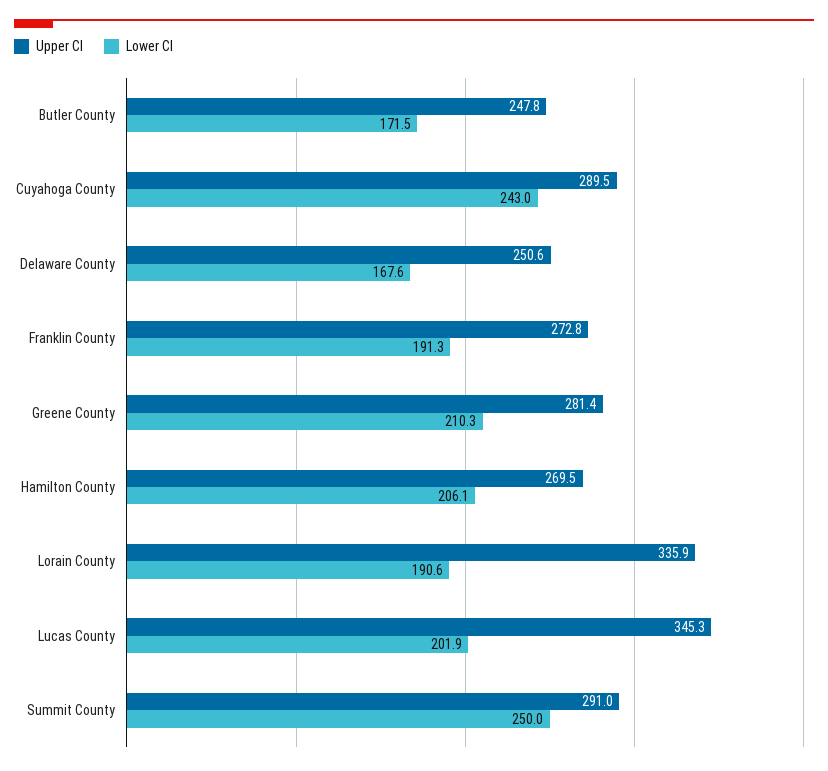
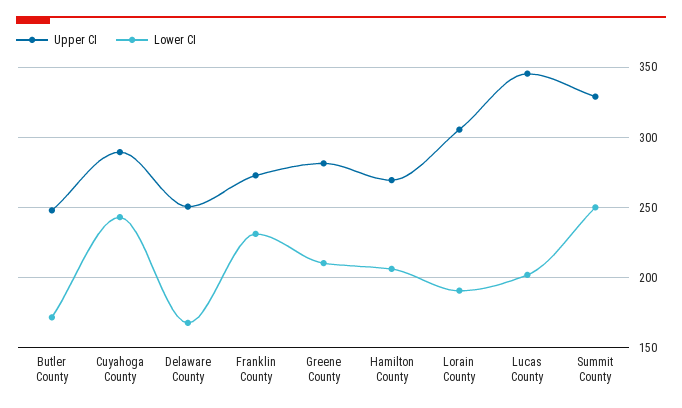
Lower CI, Franklin County: 191.3 -> 230
Upper CI, Lorain County: 335.9 -> 305
Upper CI, Summit County: 291 -> 330

